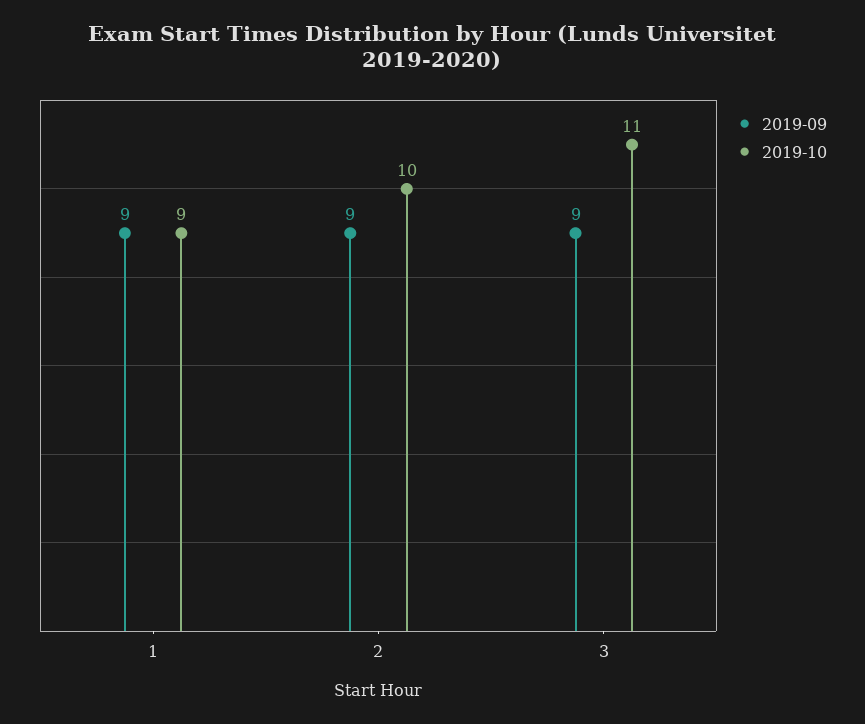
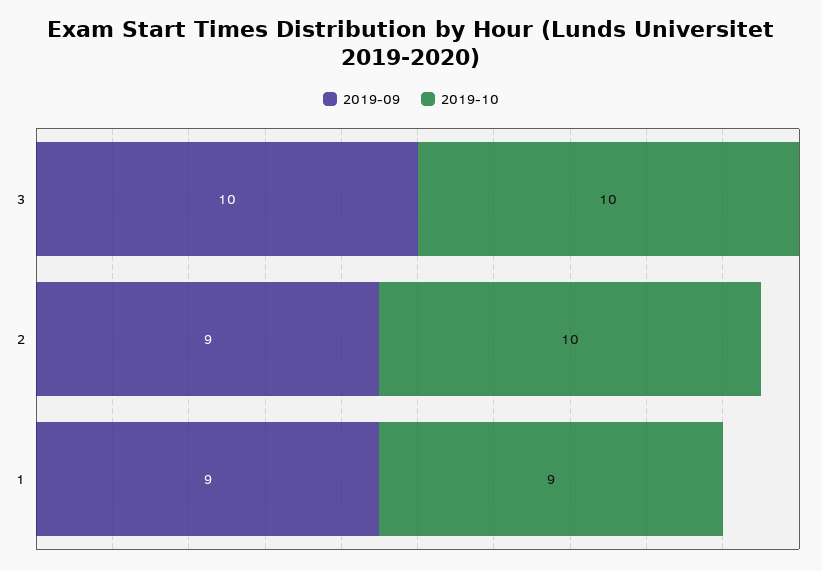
2019-09, 3: 9 -> 10
2019-10, 3: 11 -> 10

